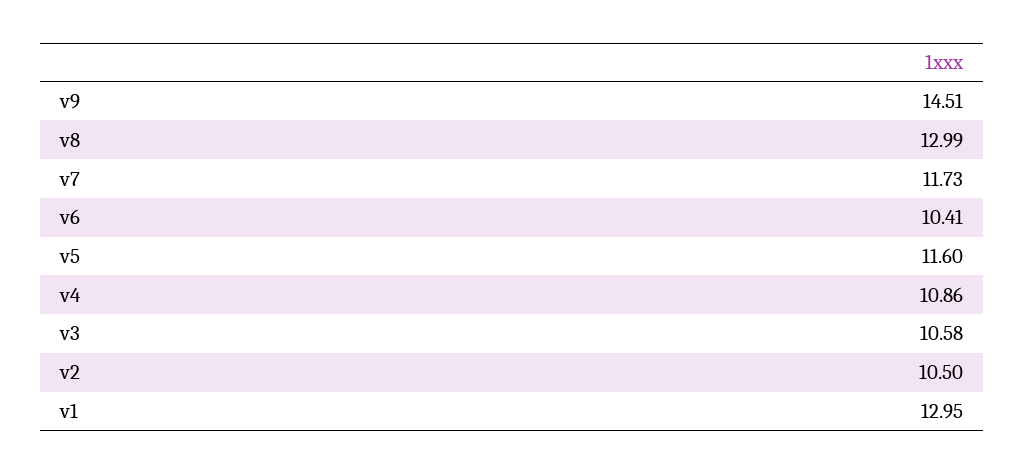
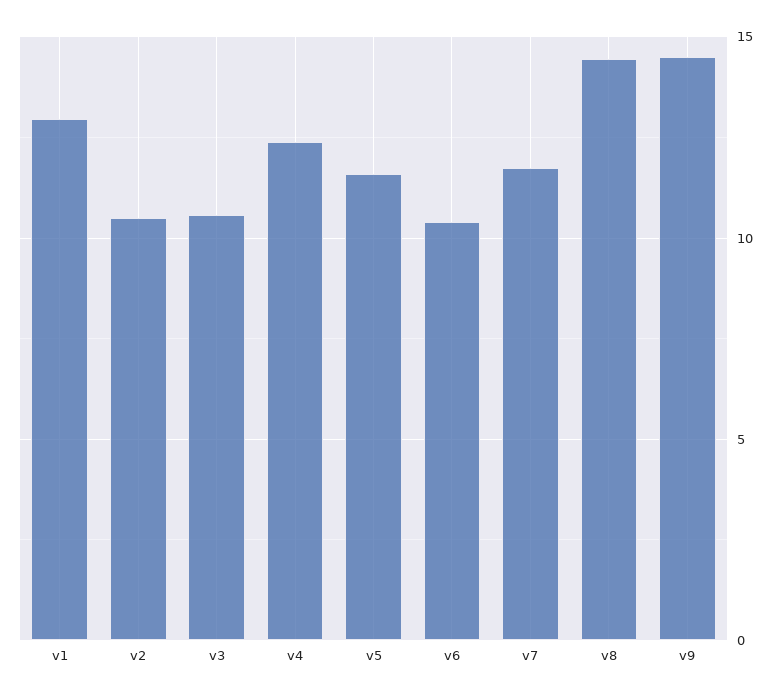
v8: 12.99 -> 14.5
v4: 10.86 -> 12.5

